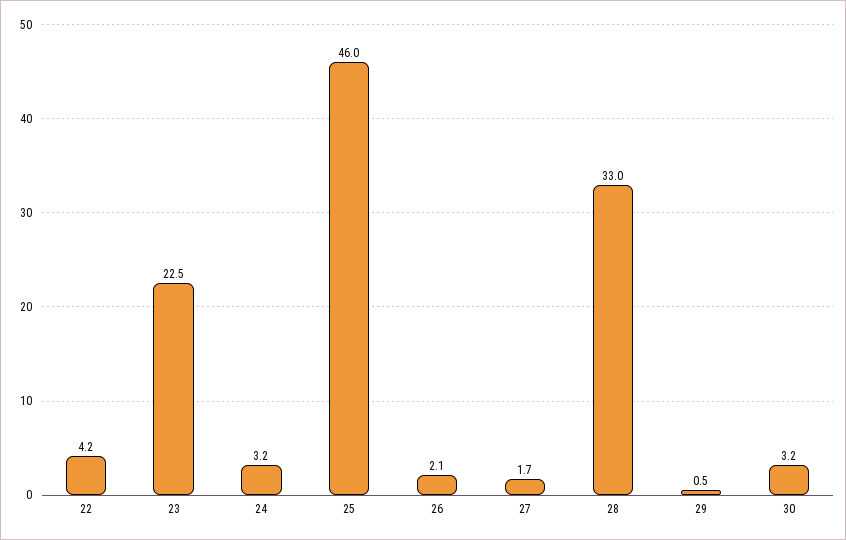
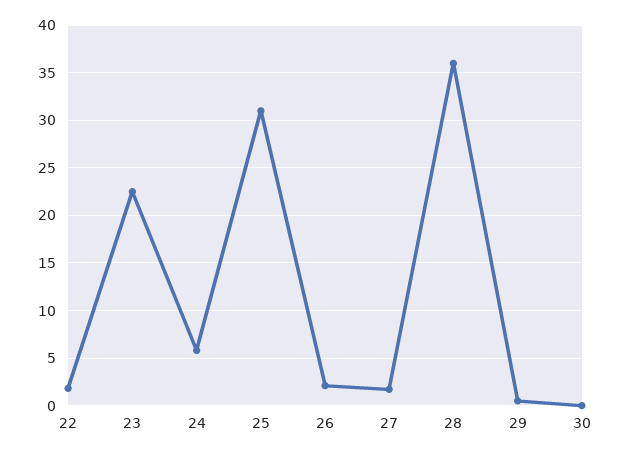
22: 4.2 -> 2
24: 3.2 -> 6
25: 46 -> 31
28: 33 -> 36
30: 3.2 -> 0

